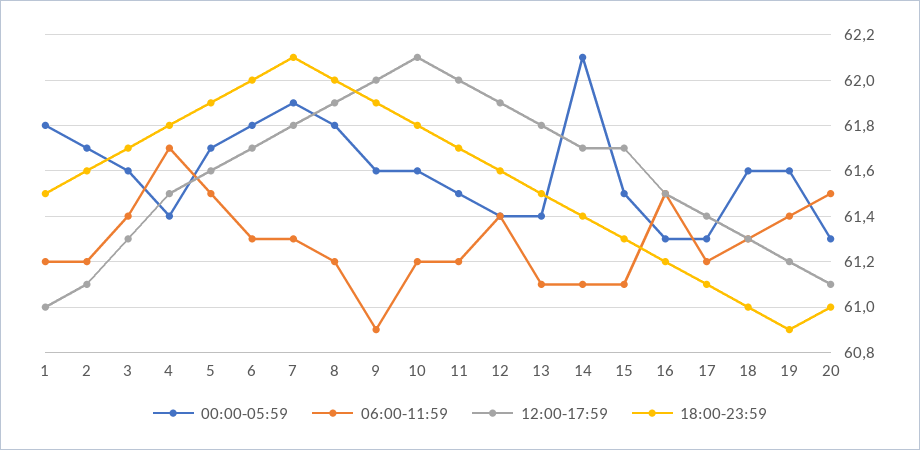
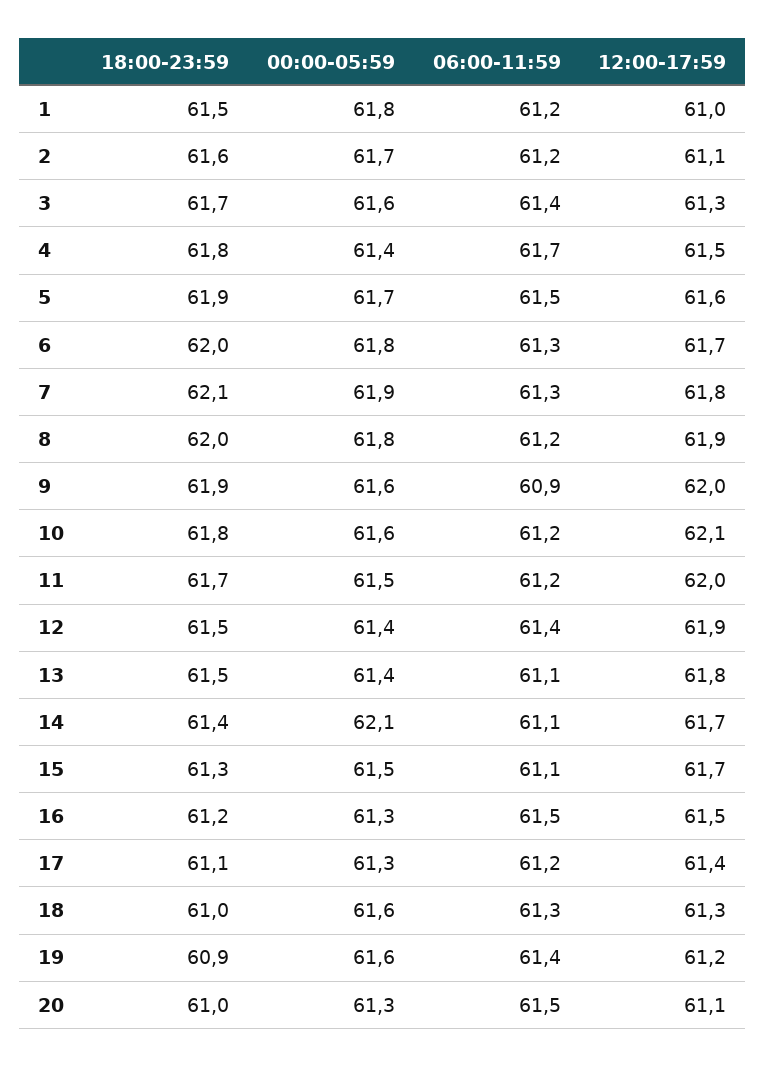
18:00-23:59, 12: 61.6 -> 61.5

